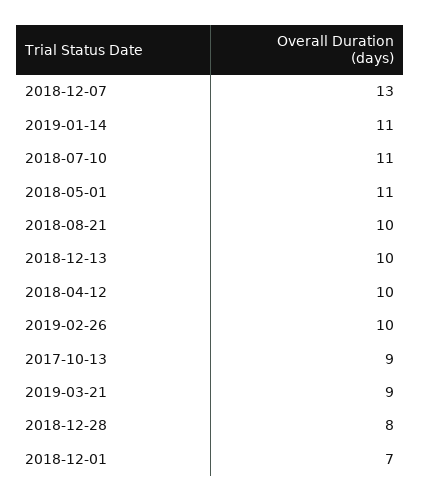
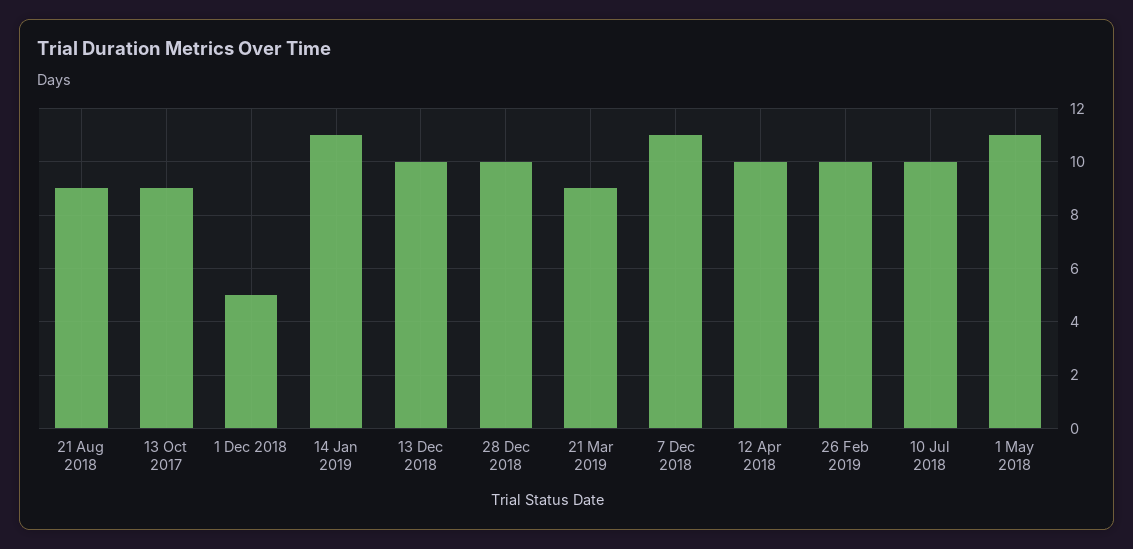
2018-12-07: 13 -> 11
2018-07-10: 11 -> 10
2018-08-21: 10 -> 9
2018-12-28: 8 -> 10
2018-12-01: 7 -> 5

